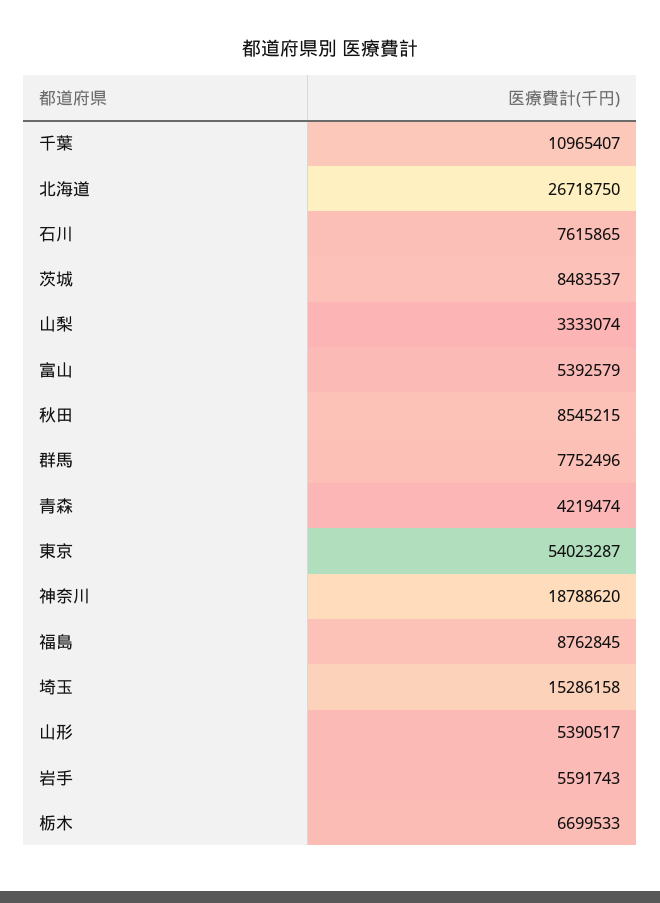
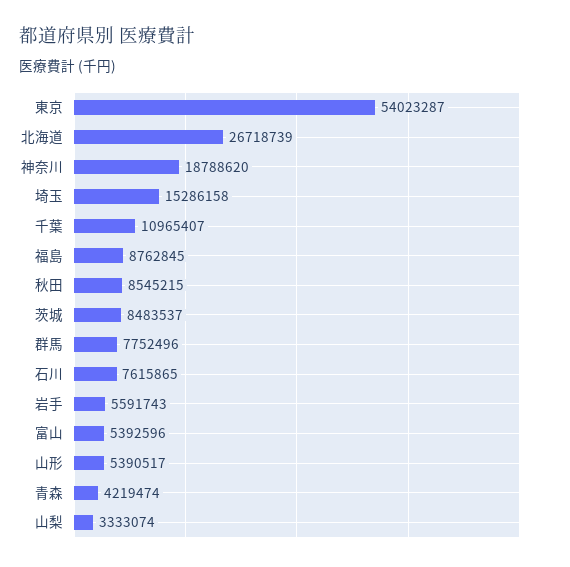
北海道: 26718750 -> 26718739
富山: 5392579 -> 5392596
栃木: 6699533 -> none

